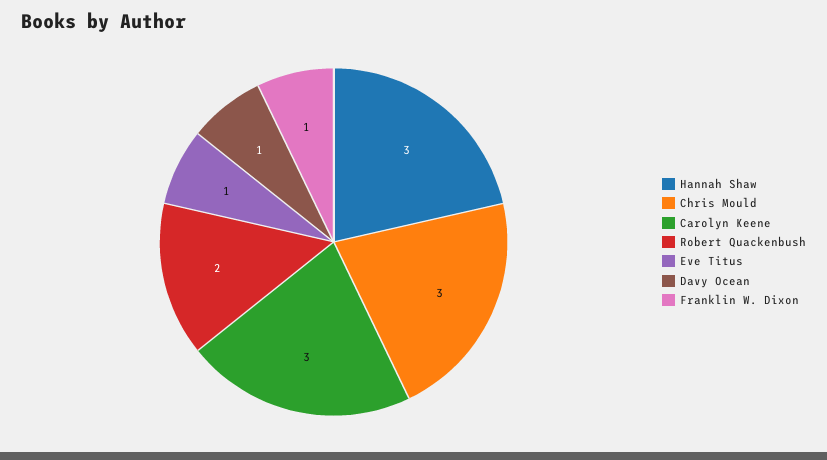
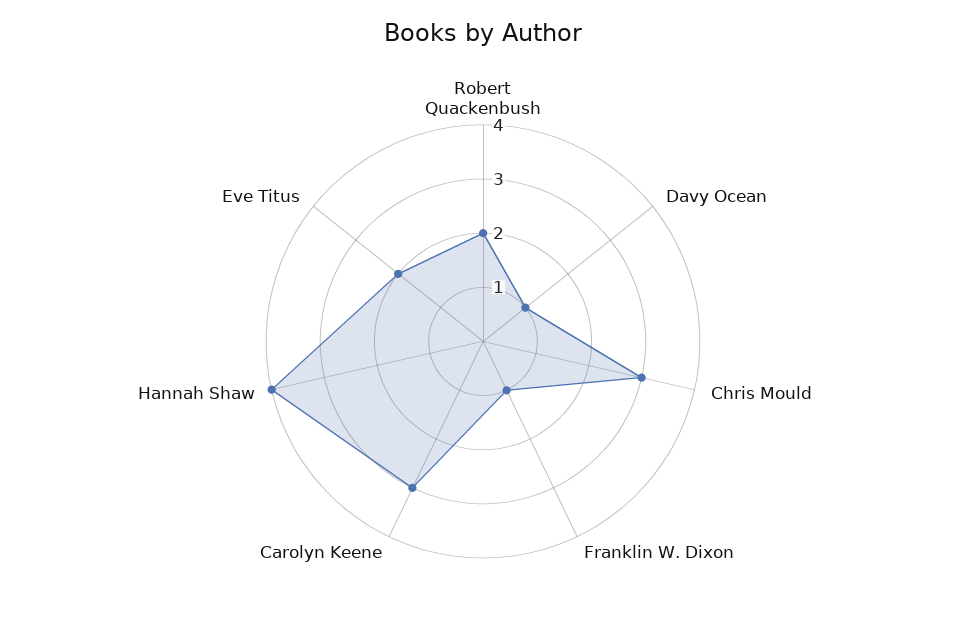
Hannah Shaw: 3 -> 4
Eve Titus: 1 -> 2

